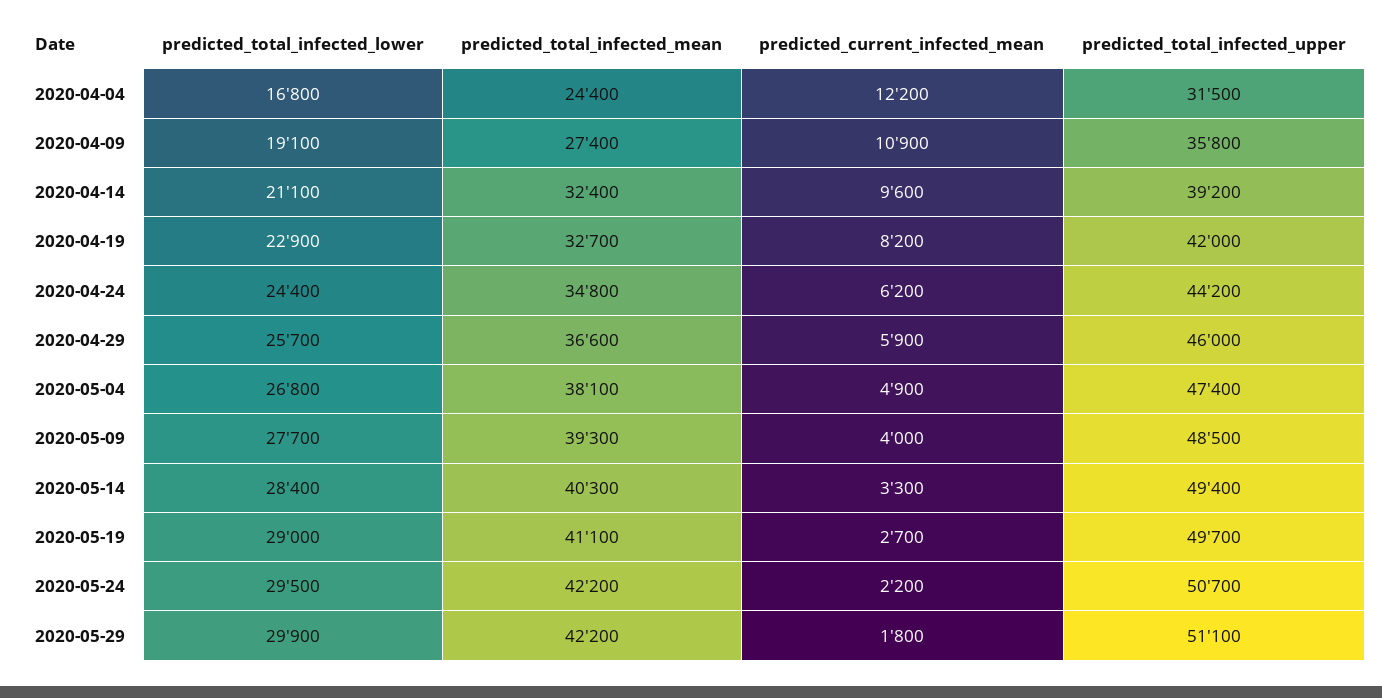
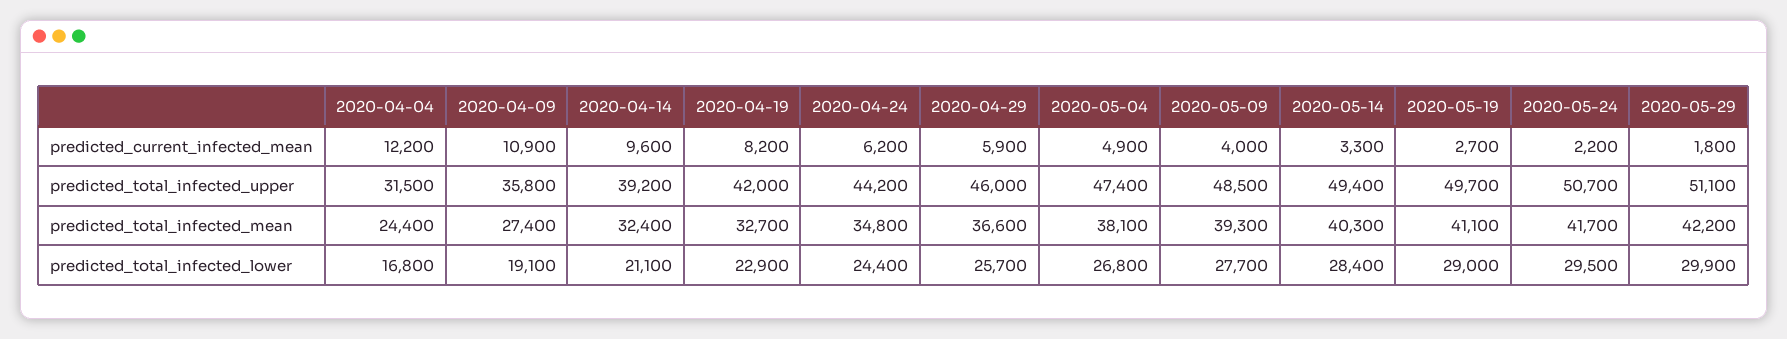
predicted_total_infected_mean, 2020-05-24: 42200 -> 41700

